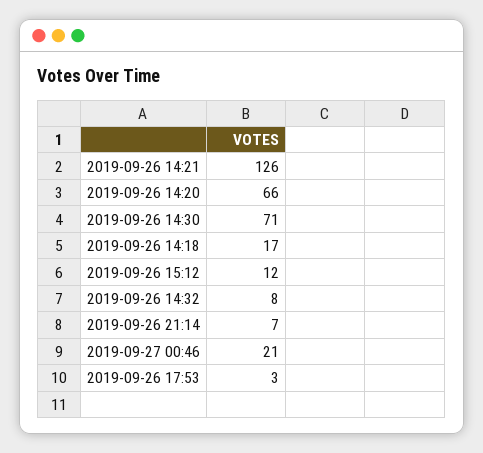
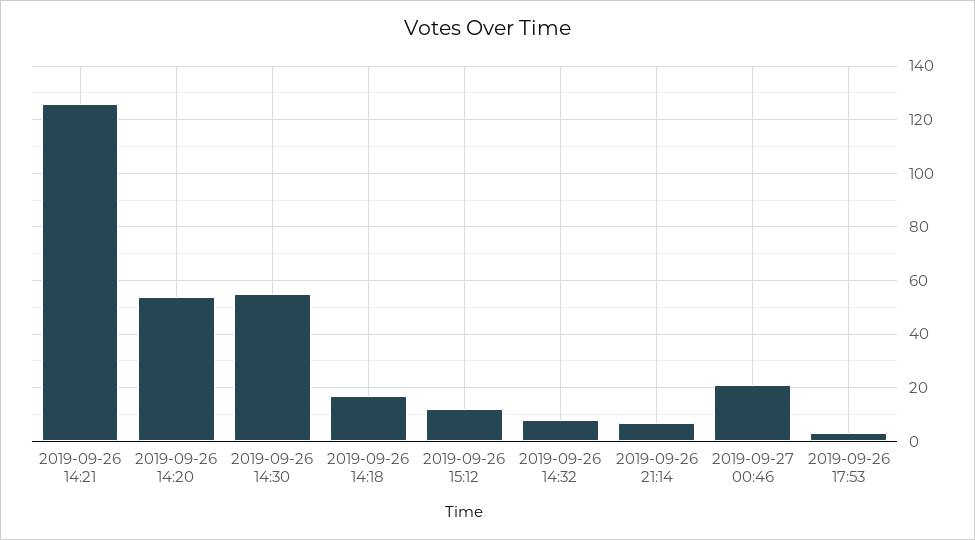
2019-09-26 14:20: 66 -> 55
2019-09-26 14:30: 71 -> 55

